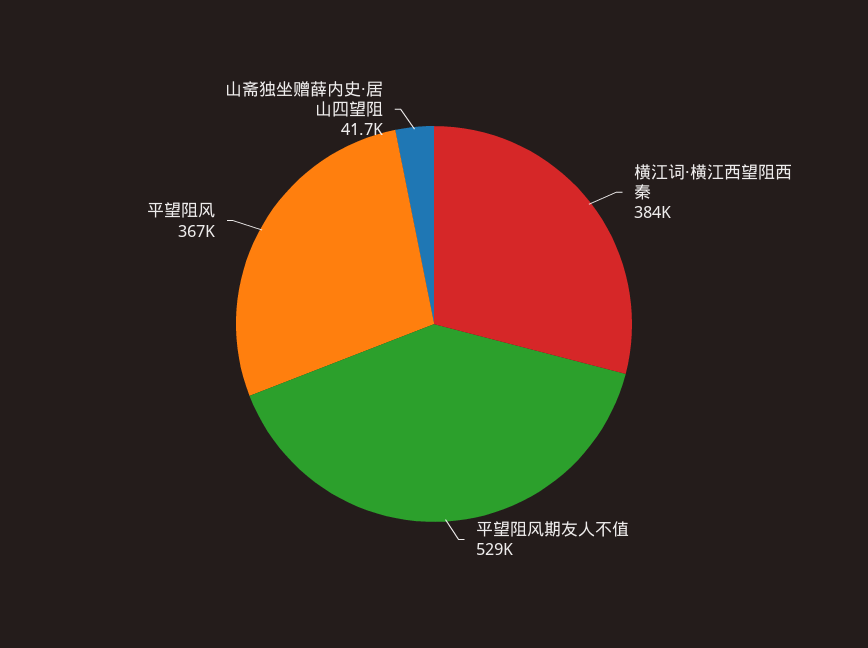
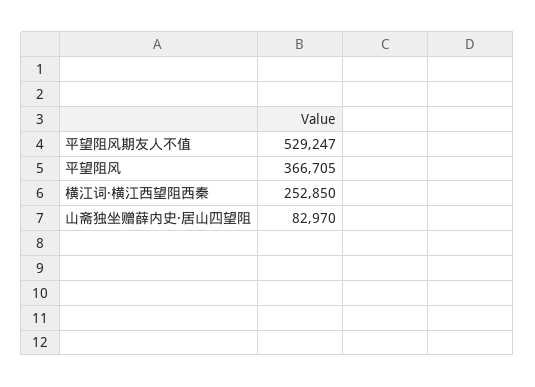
横江词·横江西望阻西秦: 384000 -> 252850
山斋独坐赠薛内史·居山四望阻: 41700 -> 82970

